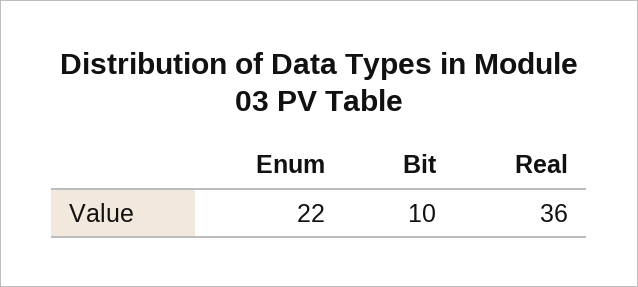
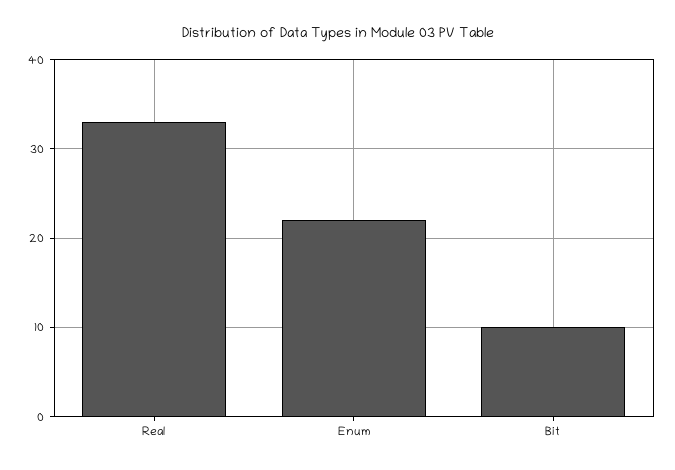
Real: 36 -> 33

